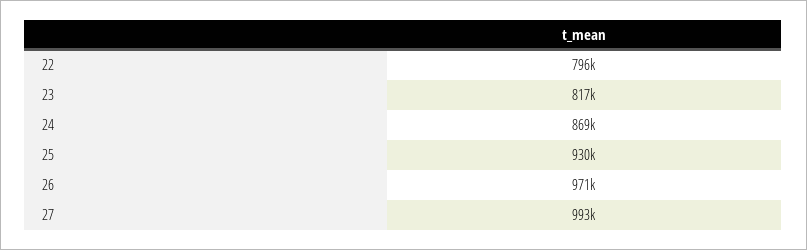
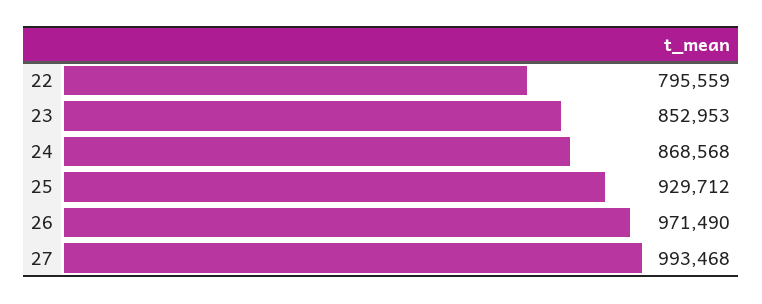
23: 817000 -> 852953

